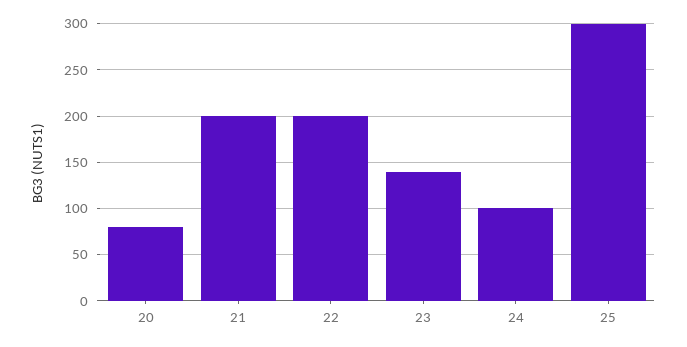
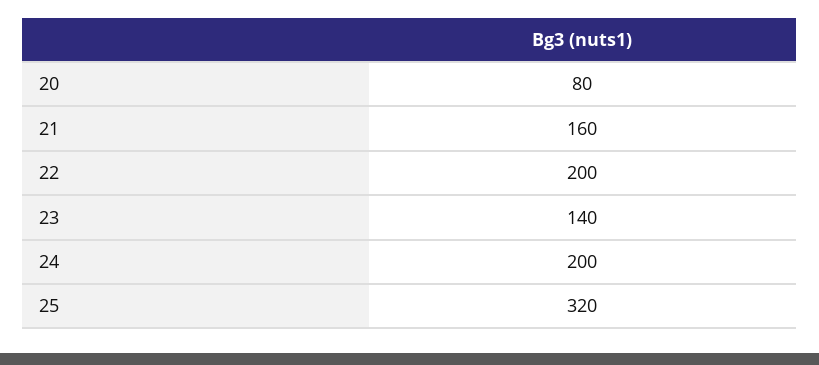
21: 200 -> 160
24: 100 -> 200
25: 300 -> 320

